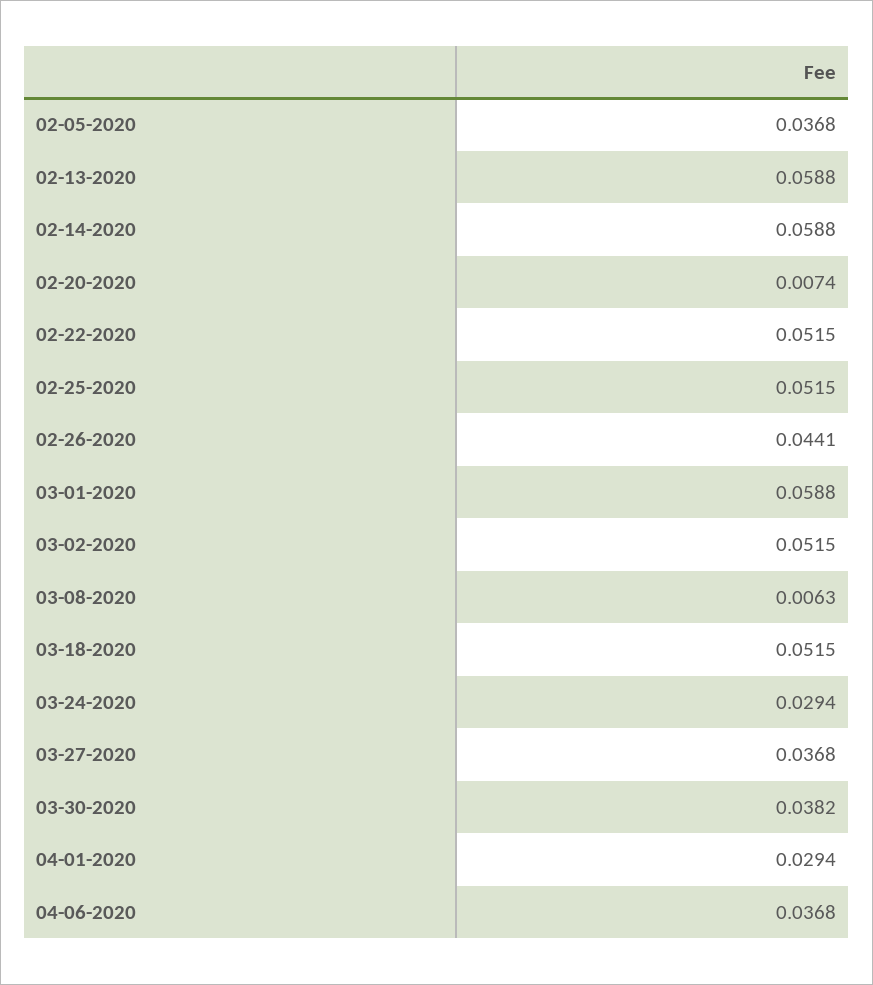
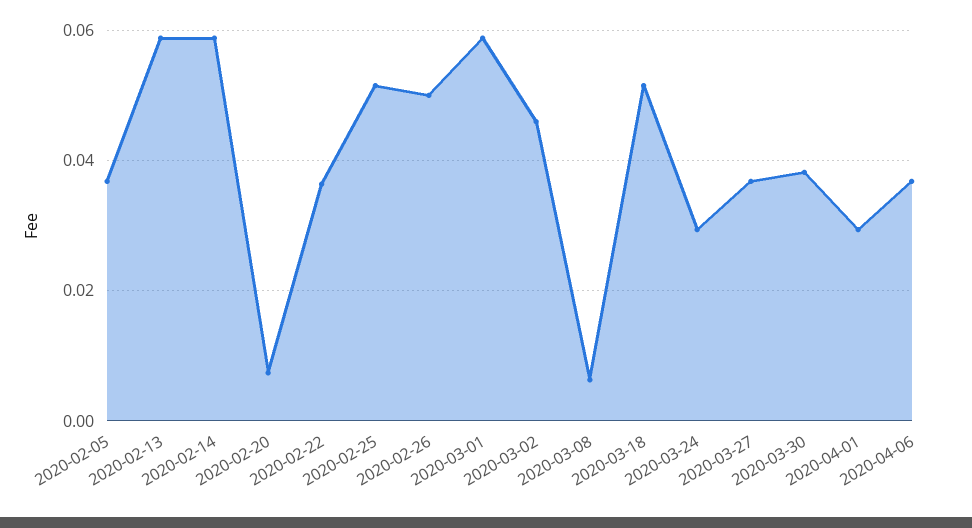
02-22-2020: 0.0515 -> 0.036
02-26-2020: 0.0441 -> 0.05
03-02-2020: 0.0515 -> 0.046

